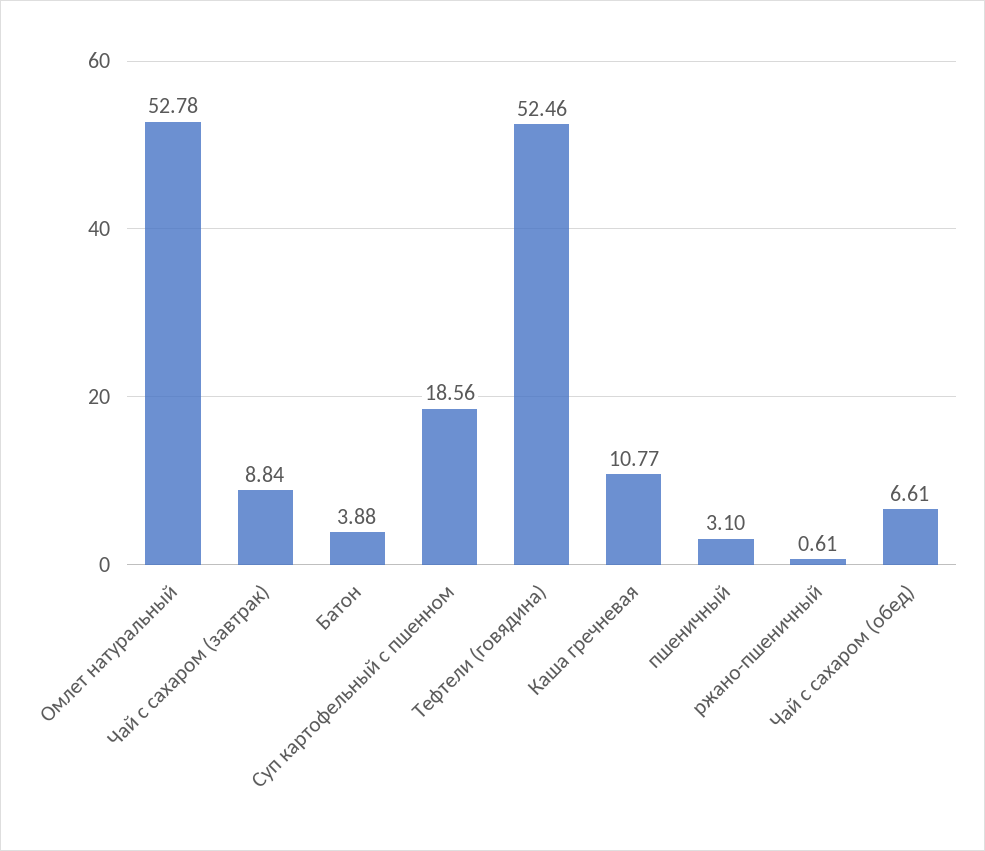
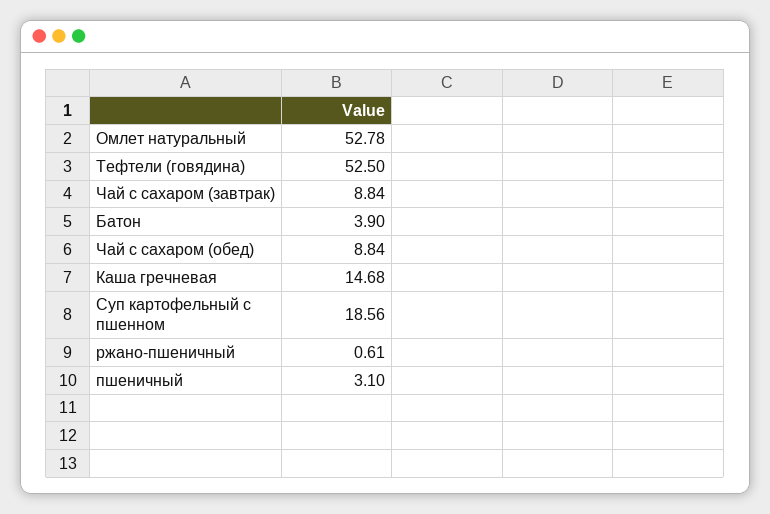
Батон: 3.88 -> 3.9
Тефтели (говядина): 52.46 -> 52.5
Каша гречневая: 10.77 -> 14.68
Чай с сахаром (обед): 6.61 -> 8.84

